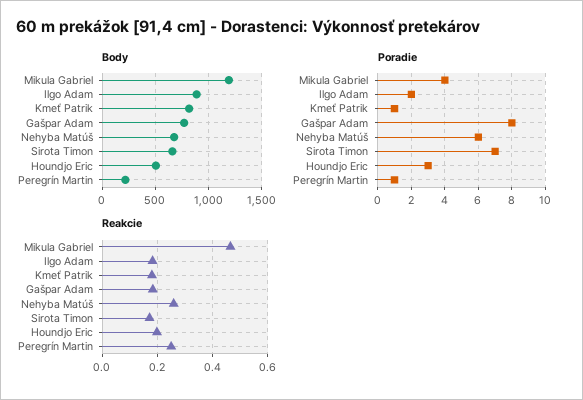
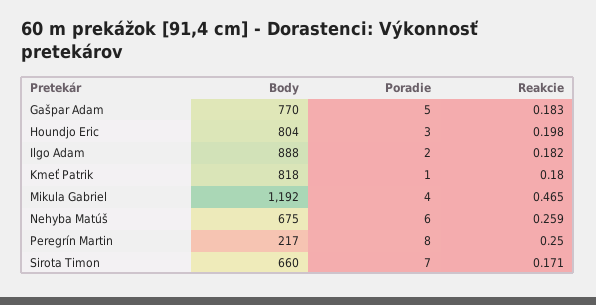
Body, Houndjo Eric: 500 -> 804
Poradie, Gašpar Adam: 8 -> 5
Poradie, Peregrín Martin: 1 -> 8

